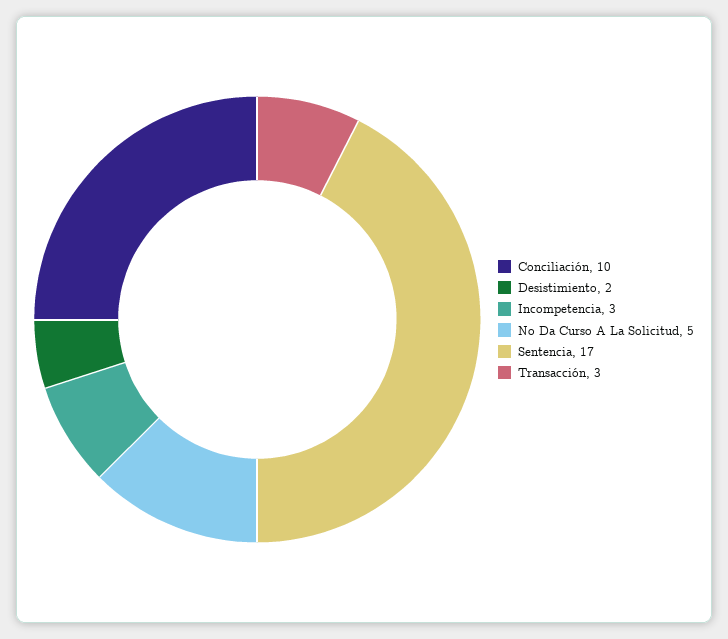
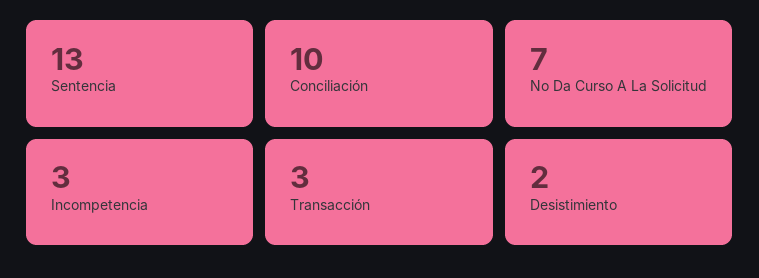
No Da Curso A La Solicitud: 5 -> 7
Sentencia: 17 -> 13

